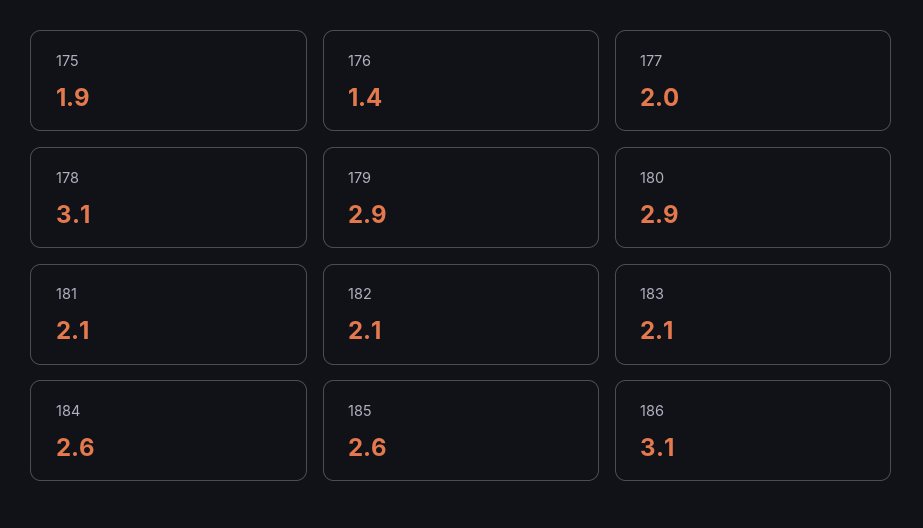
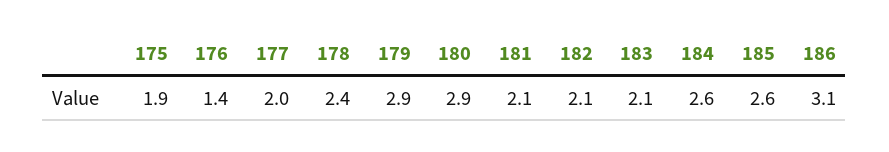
178: 3.1 -> 2.4

